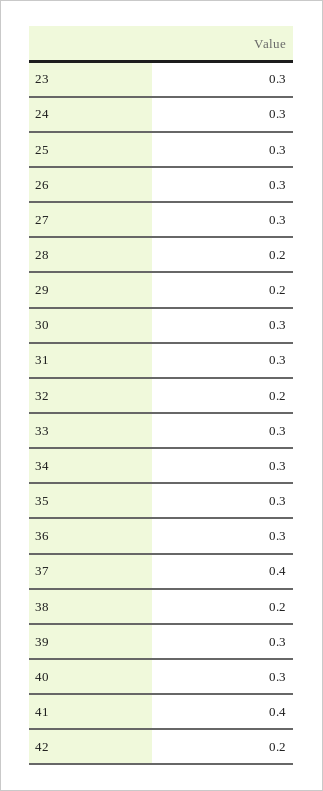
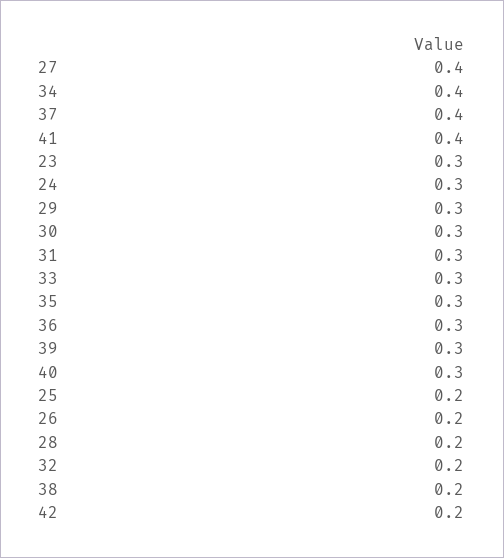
25: 0.3 -> 0.2
26: 0.3 -> 0.2
27: 0.3 -> 0.4
29: 0.2 -> 0.3
34: 0.3 -> 0.4

